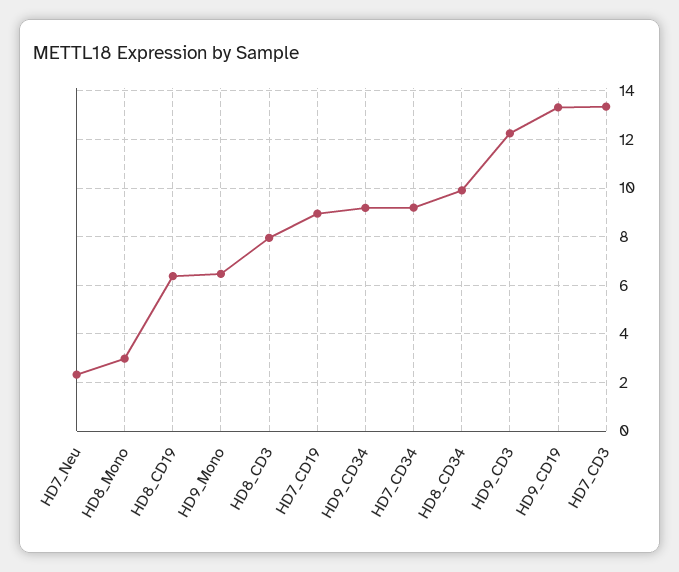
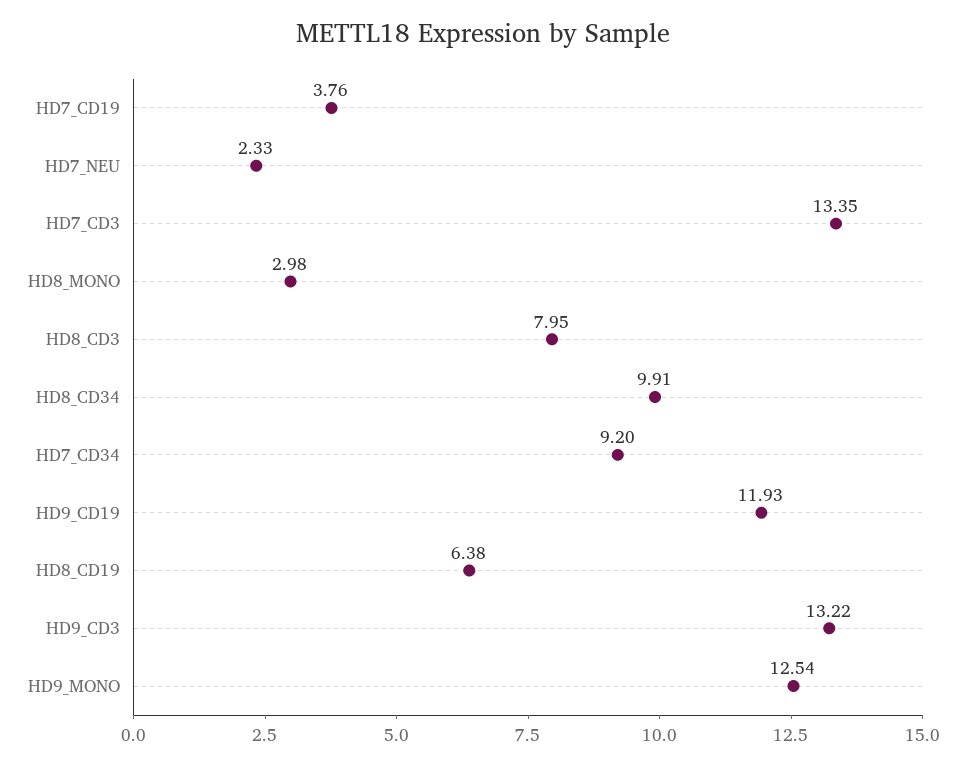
HD9_Mono: 6.5 -> 12.54
HD7_CD19: 9 -> 3.76
HD9_CD34: 9.25 -> none
HD9_CD3: 12.25 -> 13.22
HD9_CD19: 13.25 -> 11.93

